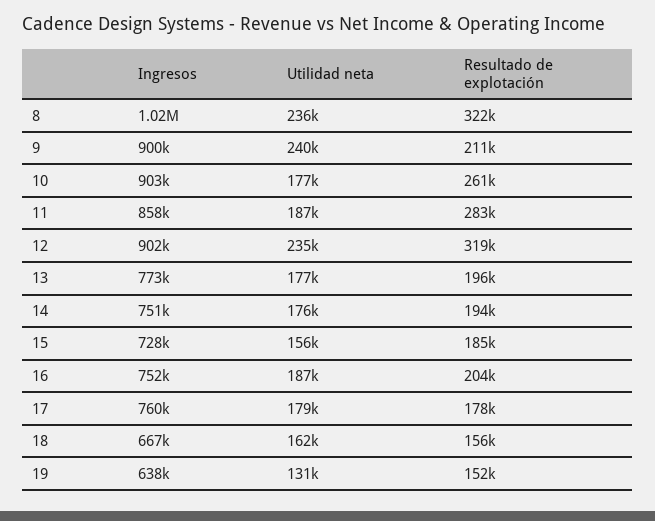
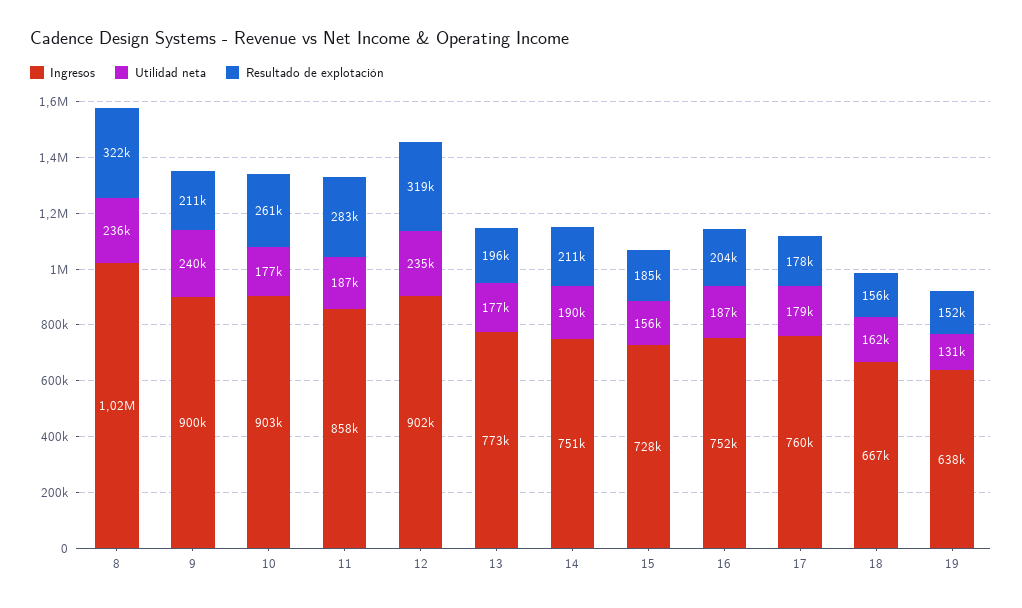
Utilidad neta, 14: 176000 -> 190000
Resultado de explotación, 14: 194000 -> 211000

